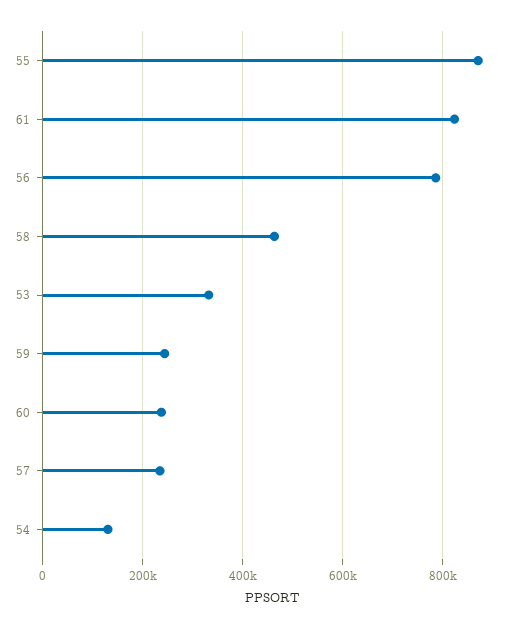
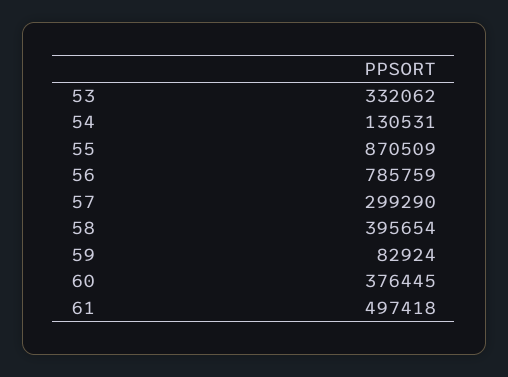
61: 820000 -> 497418
58: 460000 -> 395654
59: 240000 -> 82924
60: 240000 -> 376445
57: 240000 -> 299290

